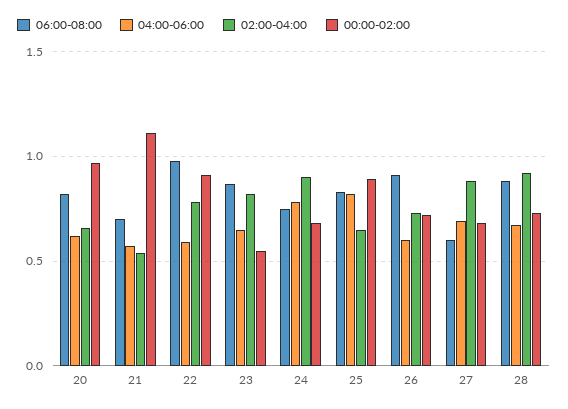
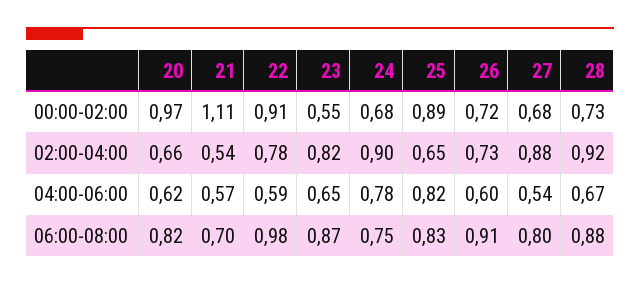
06:00-08:00, 27: 0.6 -> 0.8
04:00-06:00, 27: 0.7 -> 0.54

